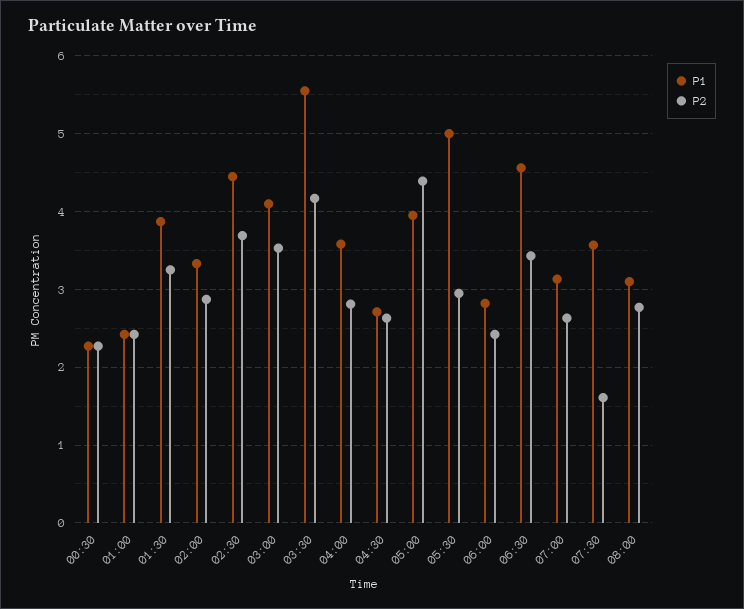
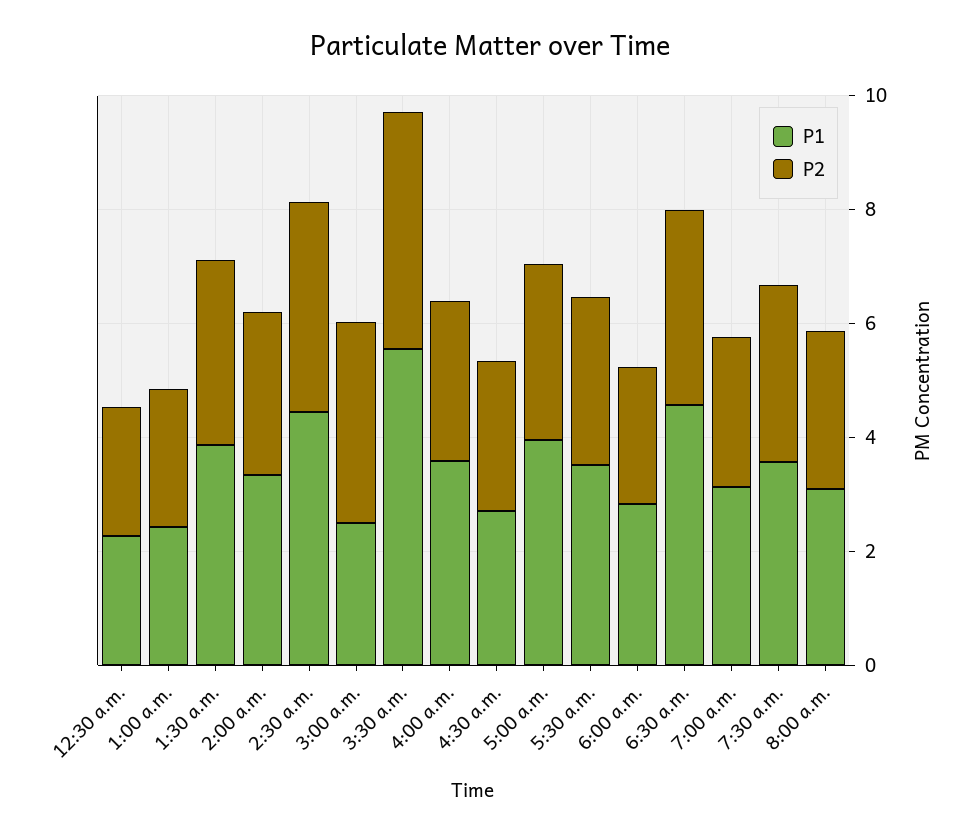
P1, 03:00: 4.1 -> 2.5
P2, 05:00: 4.4 -> 3
P1, 05:30: 5 -> 3.5
P2, 07:30: 1.6 -> 3

